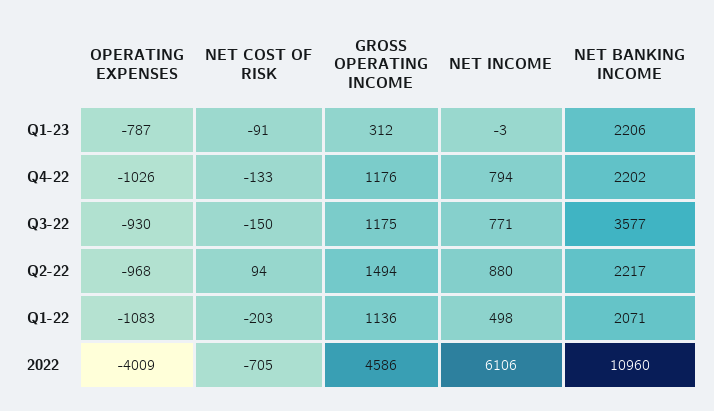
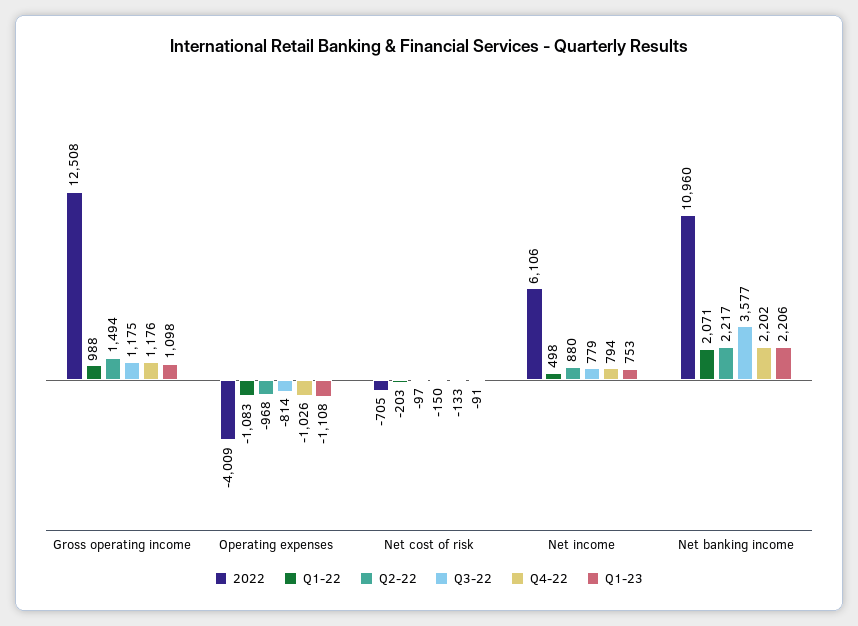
Q1-23, OPERATING EXPENSES: -787 -> -1108
Q1-23, GROSS OPERATING INCOME: 312 -> 1098
Q1-23, NET INCOME: -3 -> 753
Q3-22, OPERATING EXPENSES: -930 -> -814
Q3-22, NET INCOME: 771 -> 779
Q2-22, NET COST OF RISK: 94 -> -97
Q1-22, GROSS OPERATING INCOME: 1136 -> 988
2022, GROSS OPERATING INCOME: 4586 -> 12508

